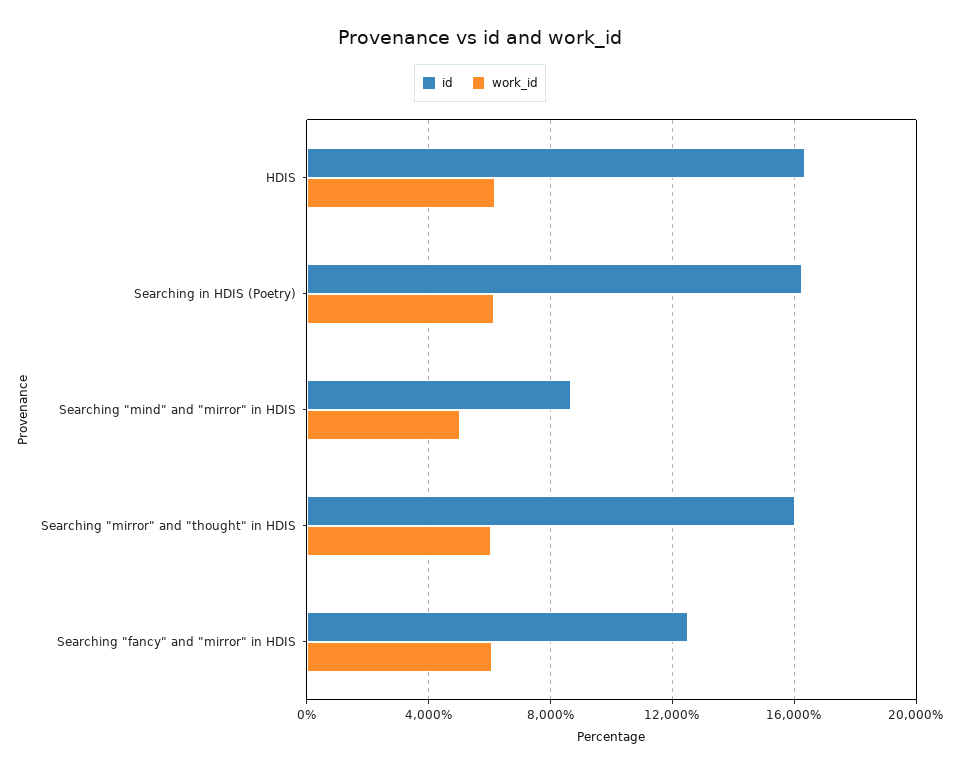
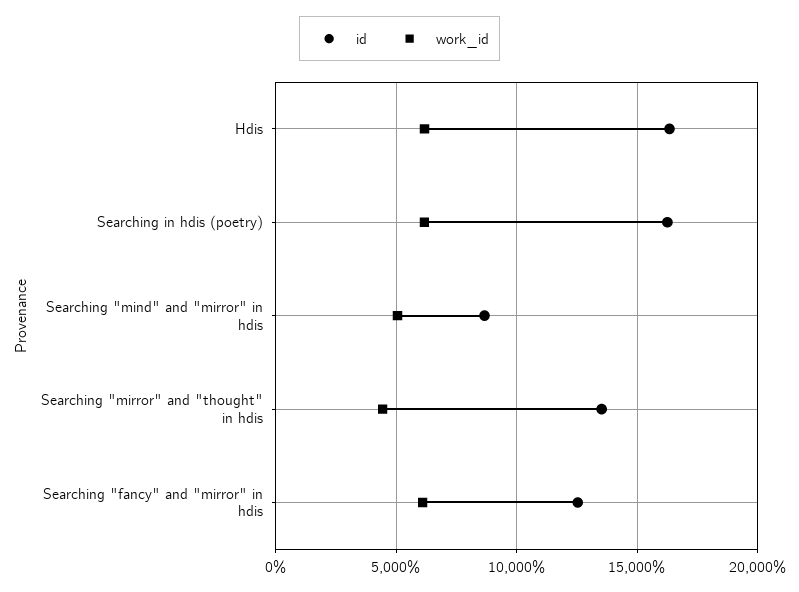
id, Searching "mirror" and "thought" in HDIS: 16000 -> 13500
work_id, Searching "mirror" and "thought" in HDIS: 6000 -> 4500

